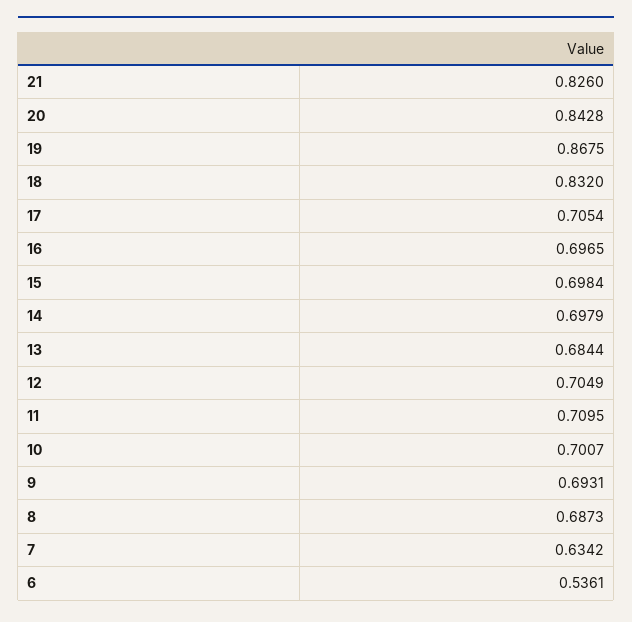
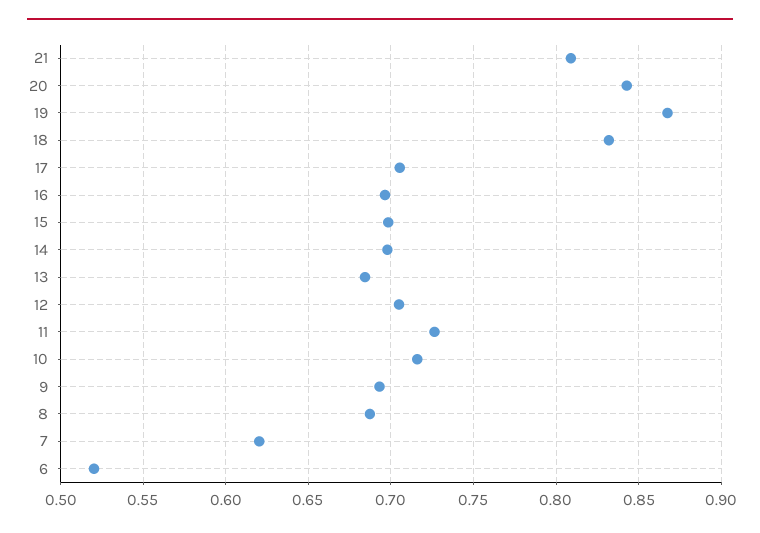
21: 0.826 -> 0.81
11: 0.7095 -> 0.725
10: 0.7007 -> 0.715
7: 0.6342 -> 0.62
6: 0.5361 -> 0.52

